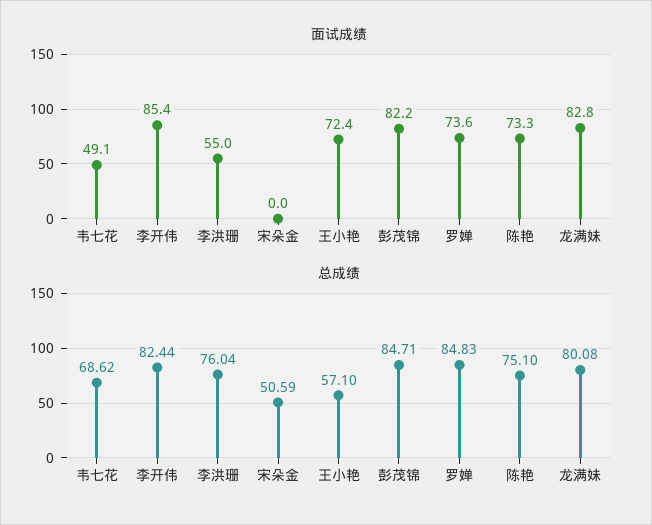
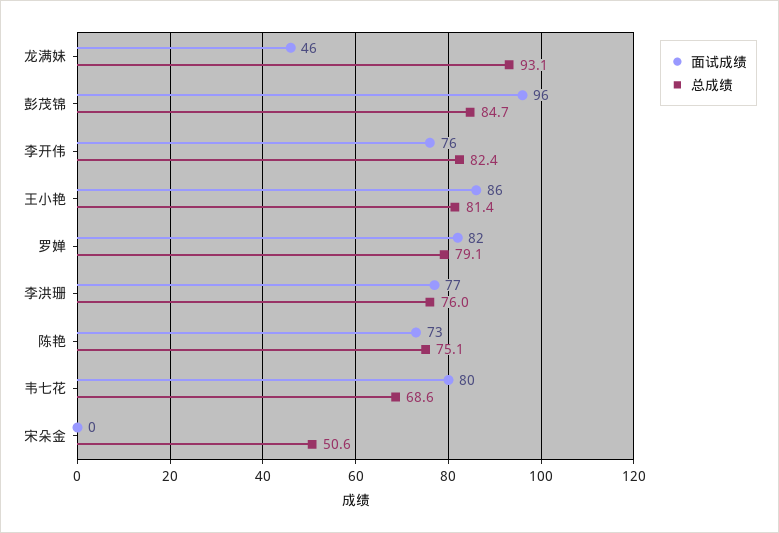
面试成绩, 韦七花: 49.1 -> 80
面试成绩, 李开伟: 85.4 -> 76
面试成绩, 李洪珊: 55 -> 77
面试成绩, 王小艳: 72.4 -> 86
面试成绩, 彭茂锦: 82.2 -> 96
面试成绩, 罗婵: 73.6 -> 82
面试成绩, 龙满妹: 82.8 -> 46
总成绩, 王小艳: 57.1 -> 81.4
总成绩, 罗婵: 84.83 -> 79.1
总成绩, 龙满妹: 80.08 -> 93.1

